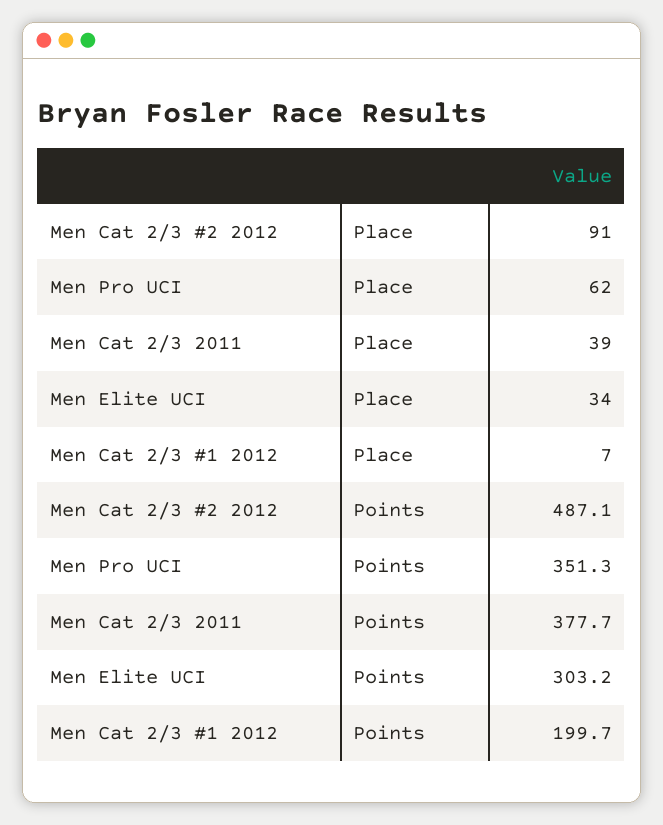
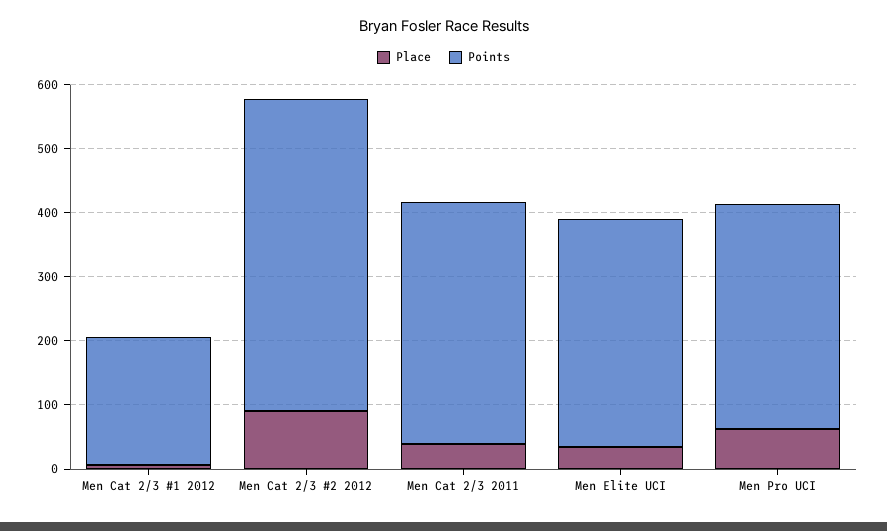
Points, Men Elite UCI: 303.2 -> 360

